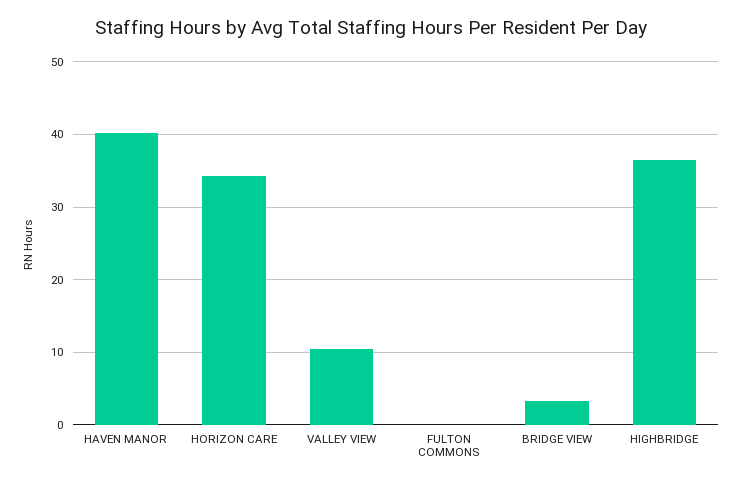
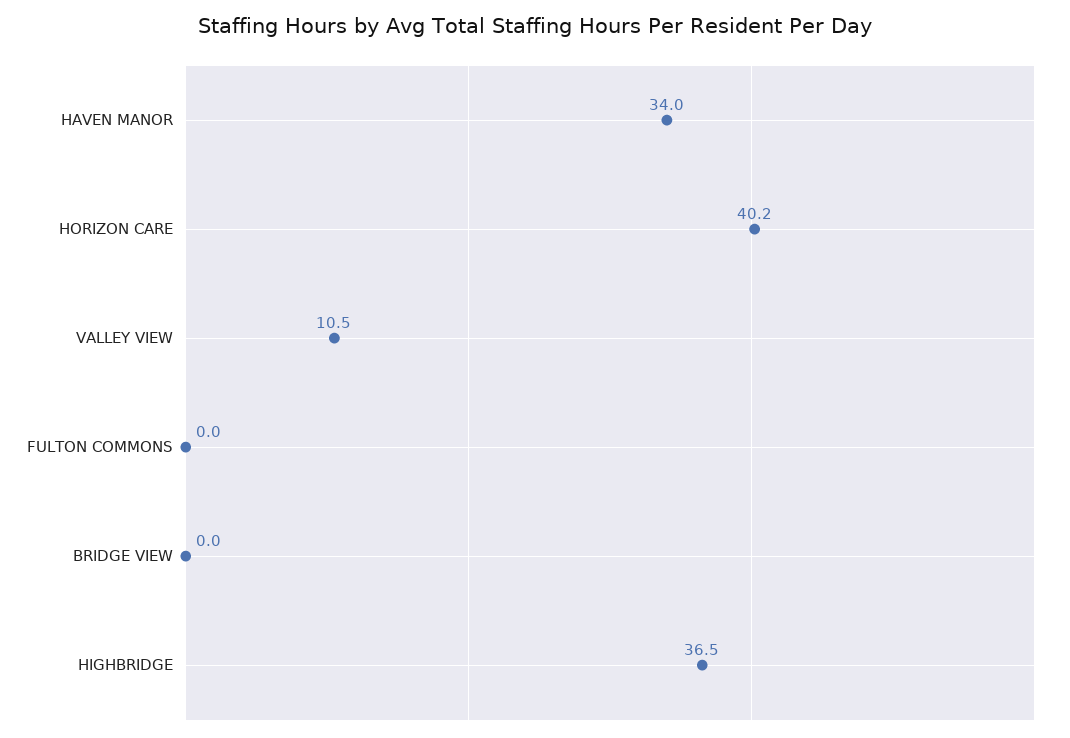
HAVEN MANOR: 40 -> 34
HORIZON CARE: 34 -> 40.2
BRIDGE VIEW: 3 -> 0

